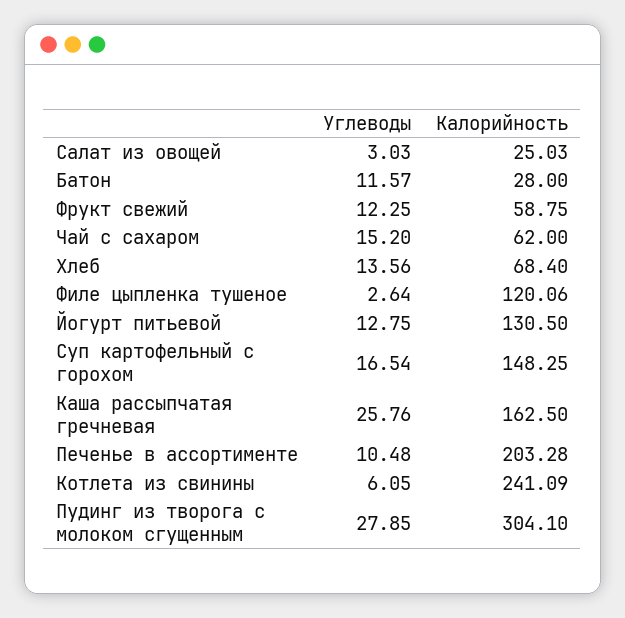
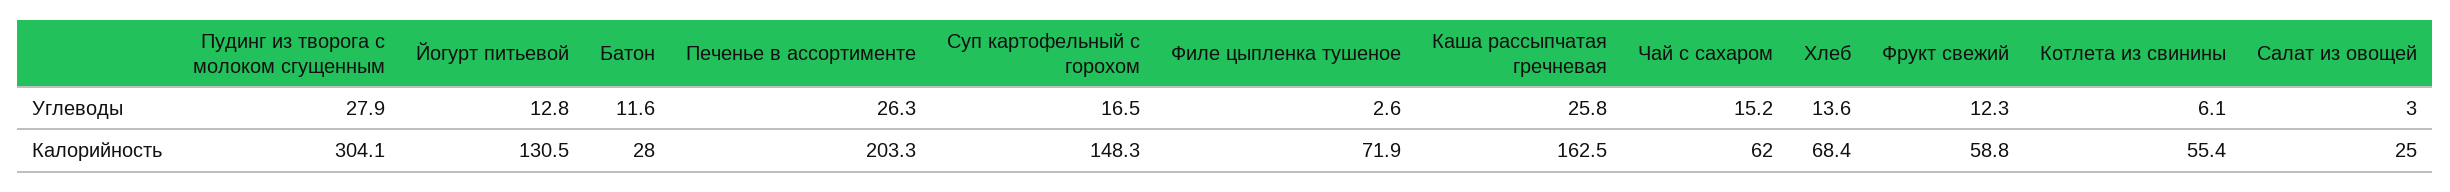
Калорийность, Филе цыпленка тушеное: 120.06 -> 71.9
Углеводы, Печенье в ассортименте: 10.48 -> 26.3
Калорийность, Котлета из свинины: 241.09 -> 55.4

